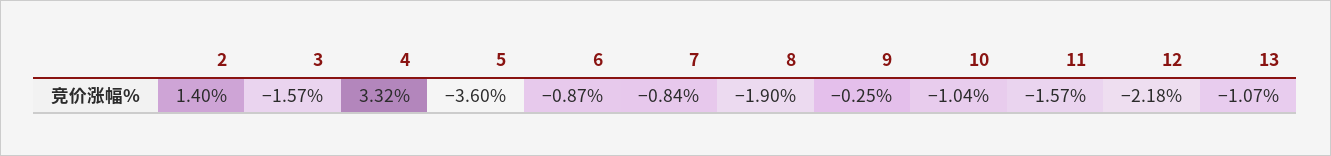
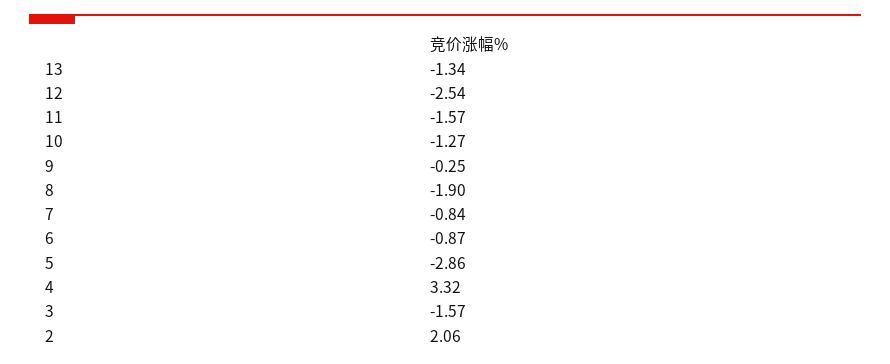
2: 1.4 -> 2.06
5: -3.6 -> -2.86
10: -1.04 -> -1.27
12: -2.18 -> -2.54
13: -1.07 -> -1.34

